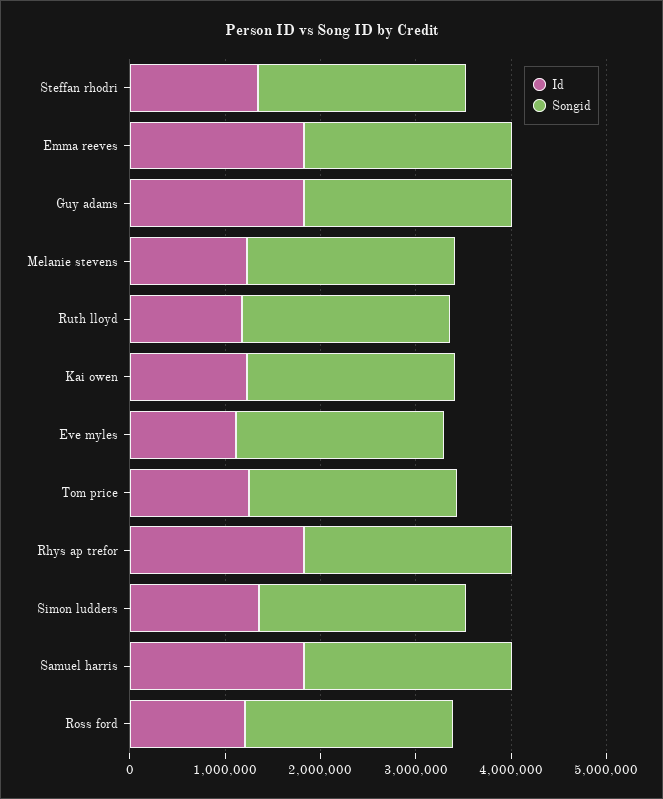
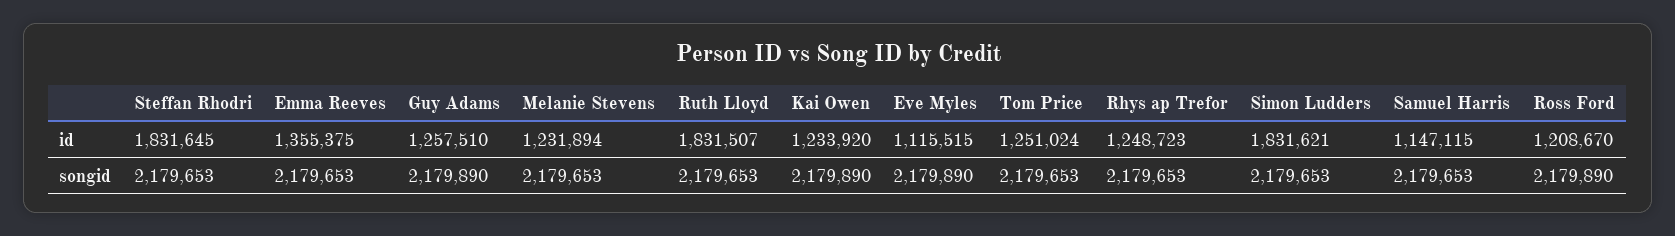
Id, Steffan rhodri: 1400000 -> 1831645
Id, Emma reeves: 1800000 -> 1355375
Id, Guy adams: 1800000 -> 1257510
Id, Ruth lloyd: 1200000 -> 1831507
Id, Rhys ap trefor: 1800000 -> 1248723
Id, Simon ludders: 1400000 -> 1831621
Id, Samuel harris: 1800000 -> 1147115

